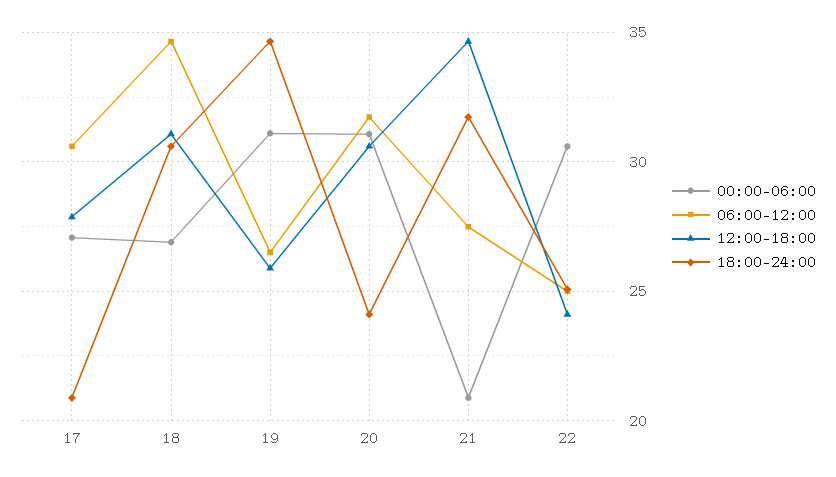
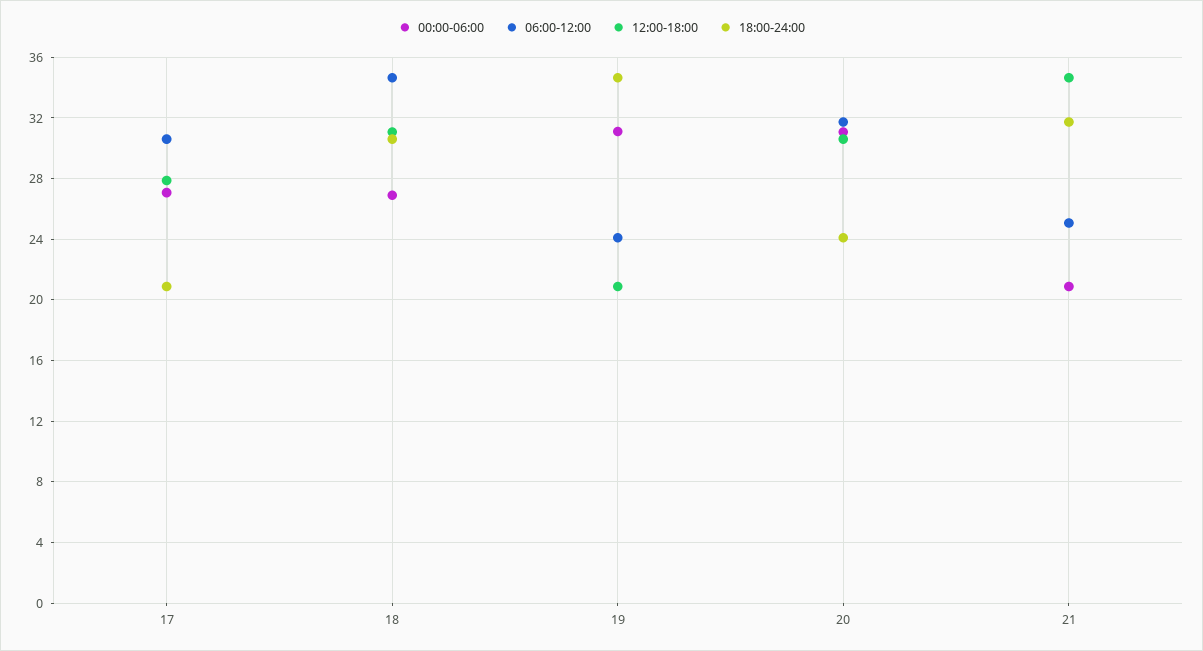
06:00-12:00, 19: 26.5 -> 24
12:00-18:00, 19: 26 -> 21
06:00-12:00, 21: 27.5 -> 25
00:00-06:00, 22: 30.5 -> none
06:00-12:00, 22: 25 -> none
12:00-18:00, 22: 24 -> none
18:00-24:00, 22: 25 -> none

